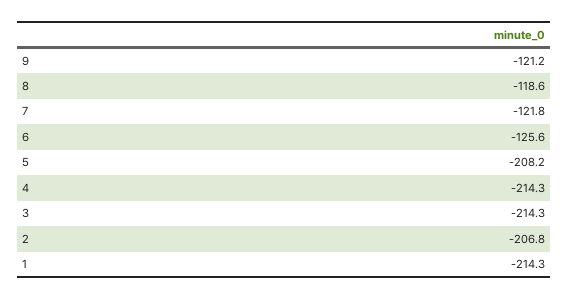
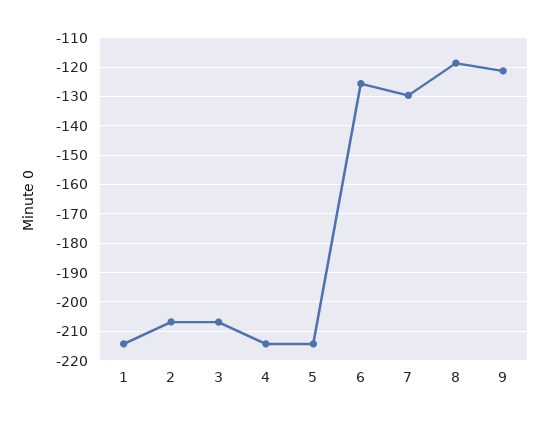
7: -121.8 -> -130
5: -208.2 -> -215
3: -214.3 -> -207.5

